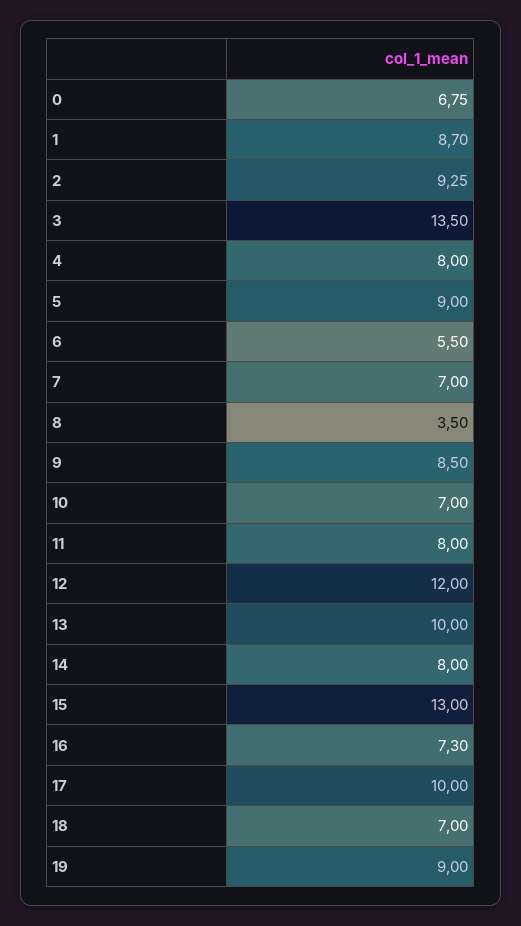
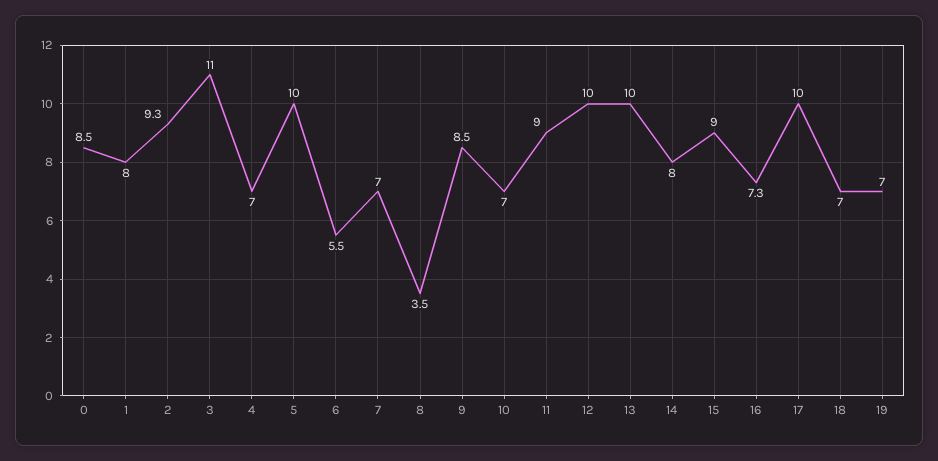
0: 6.75 -> 8.5
1: 8.7 -> 8
3: 13.5 -> 11
4: 8 -> 7
5: 9 -> 10
11: 8 -> 9
12: 12 -> 10
15: 13 -> 9
19: 9 -> 7

